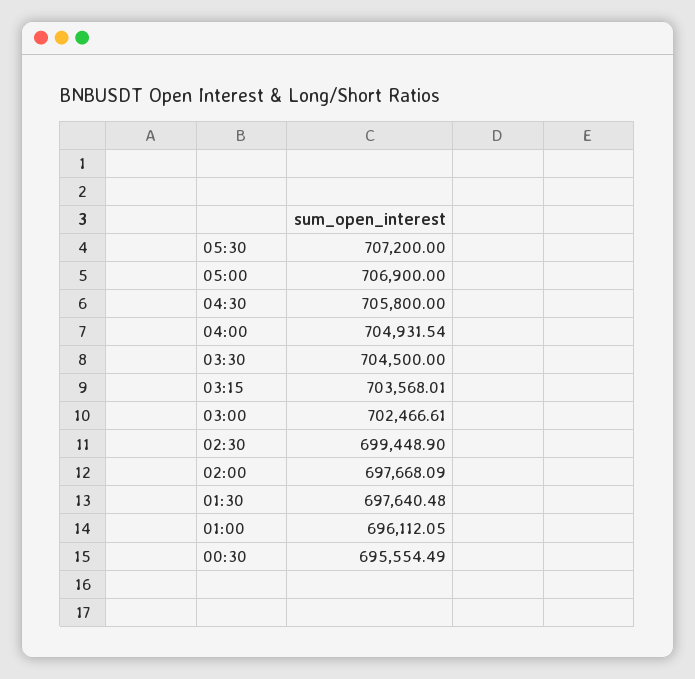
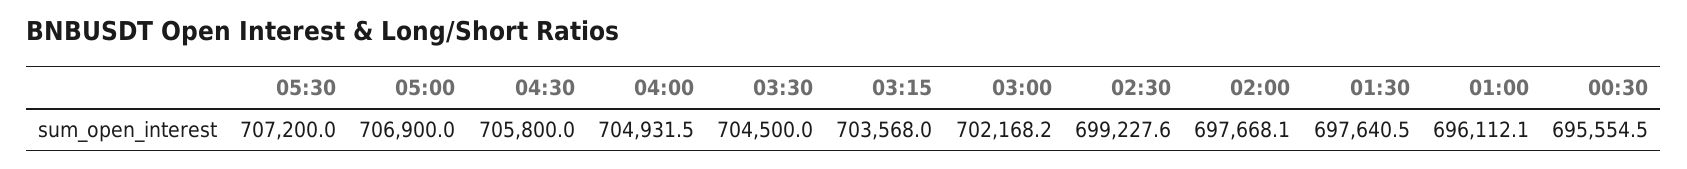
03:00: 702466.61 -> 702168.2
02:30: 699448.9 -> 699227.6

